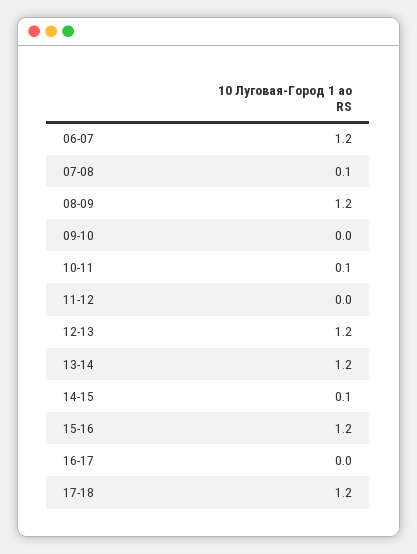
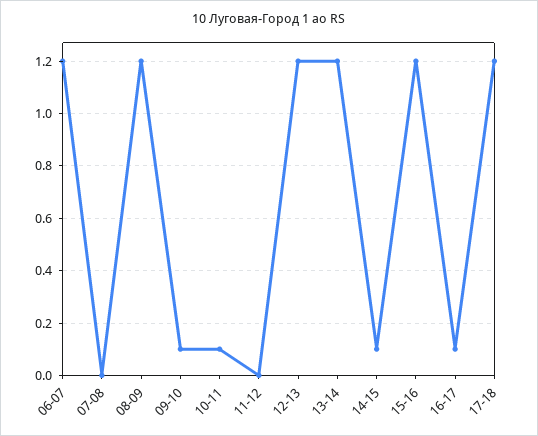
07-08: 0.1 -> 0
09-10: 0 -> 0.1
16-17: 0 -> 0.1

